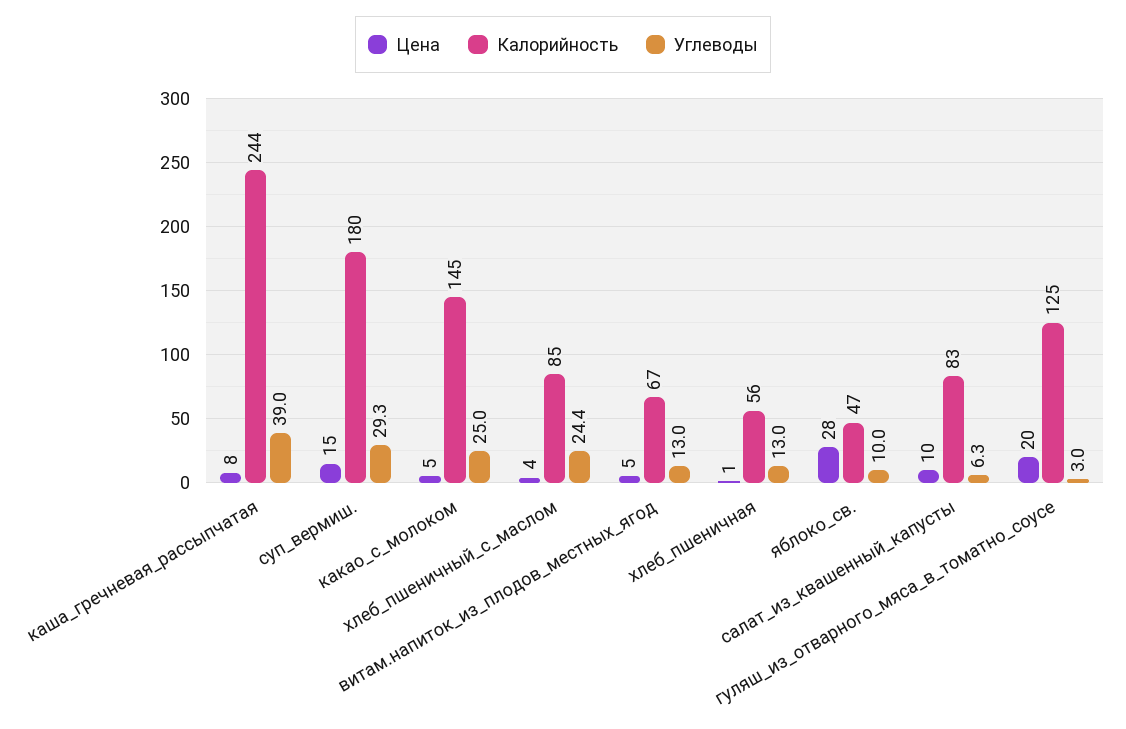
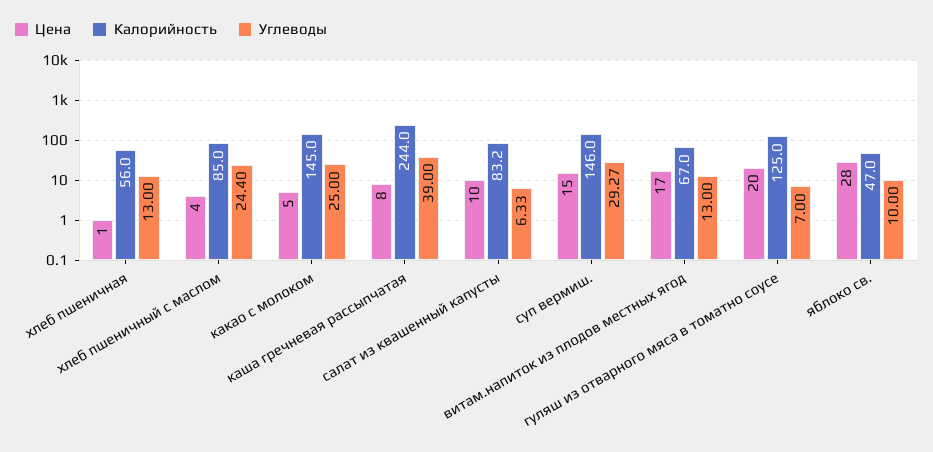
Калорийность, суп_вермиш.: 180 -> 146
Цена, витам.напиток_из_плодов_местных_ягод: 5 -> 17
Углеводы, гуляш_из_отварного_мяса_в_томатно_соусе: 3 -> 7

